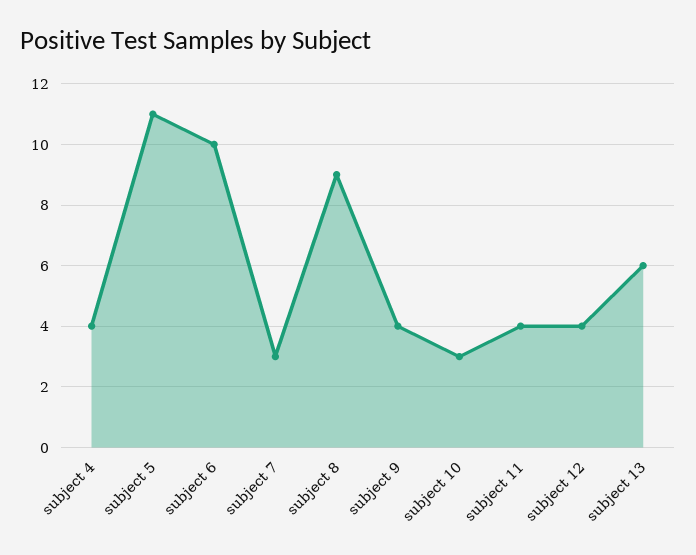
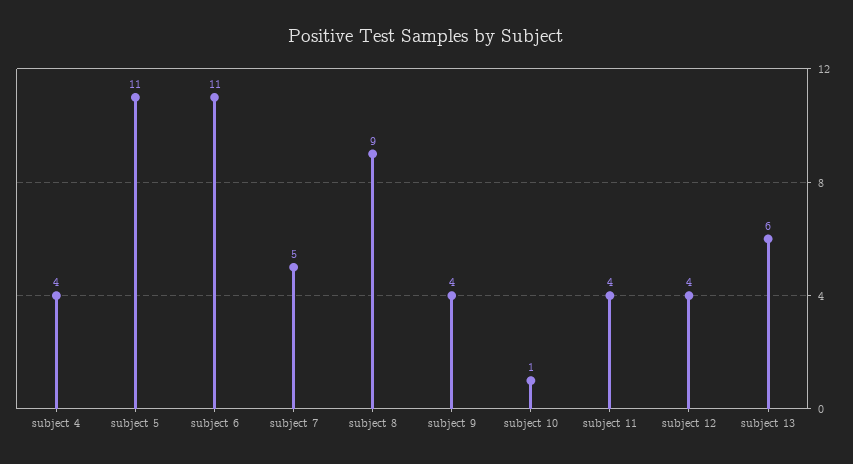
subject 6: 10 -> 11
subject 7: 3 -> 5
subject 10: 3 -> 1

